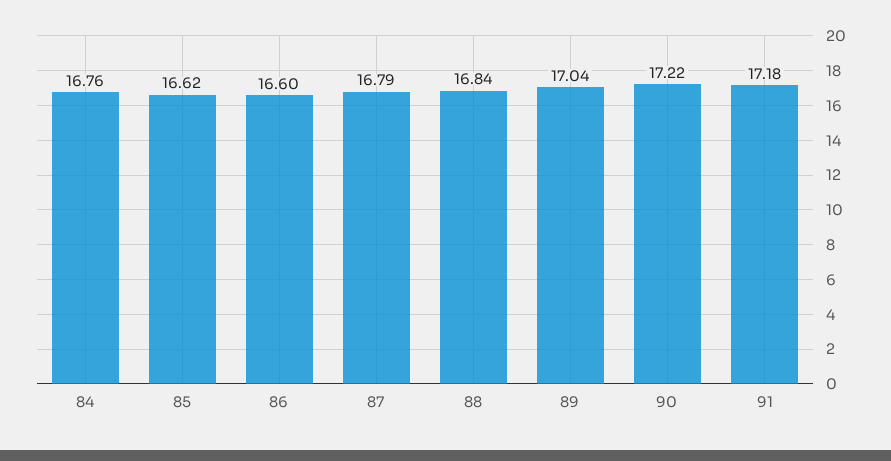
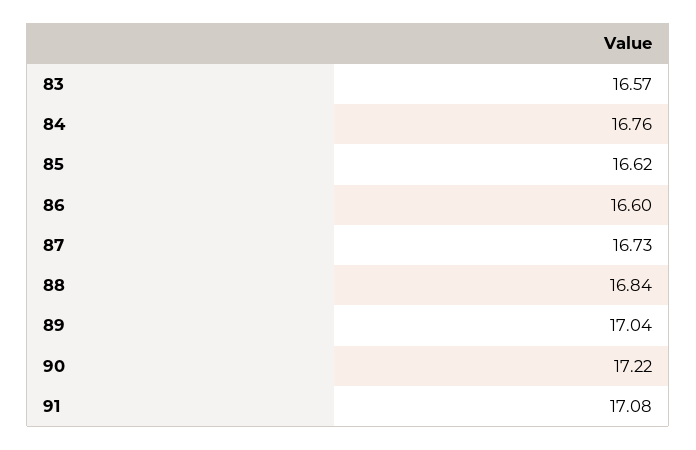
87: 16.79 -> 16.73
91: 17.18 -> 17.08
83: none -> 16.57

